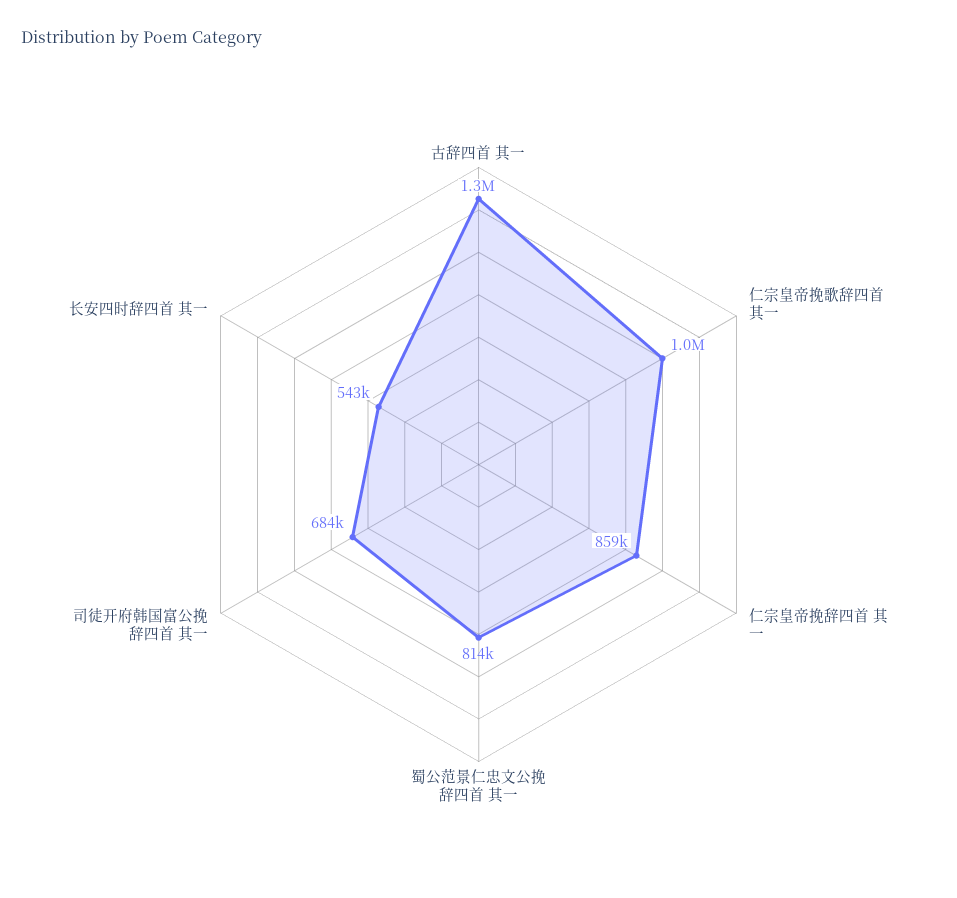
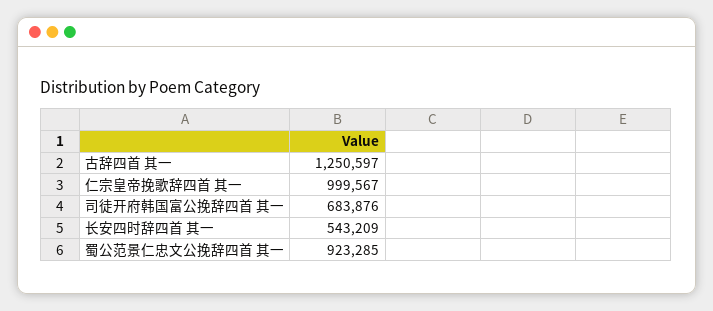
仁宗皇帝挽辞四首 其一: 859000 -> none
蜀公范景仁忠文公挽辞四首 其一: 814000 -> 923285

